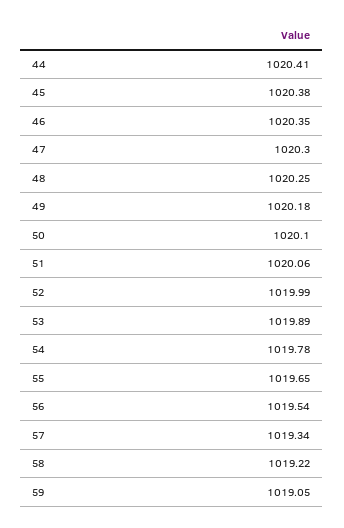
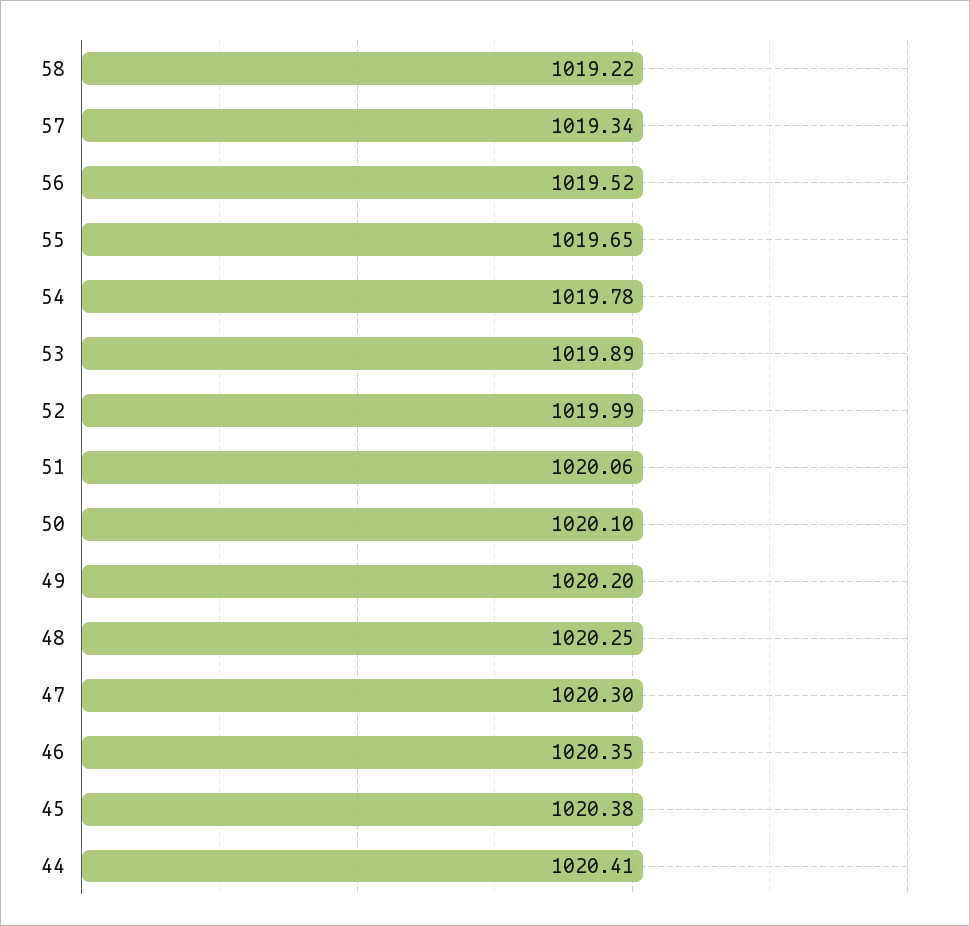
49: 1020.18 -> 1020.2
56: 1019.54 -> 1019.52
59: 1019.05 -> none

